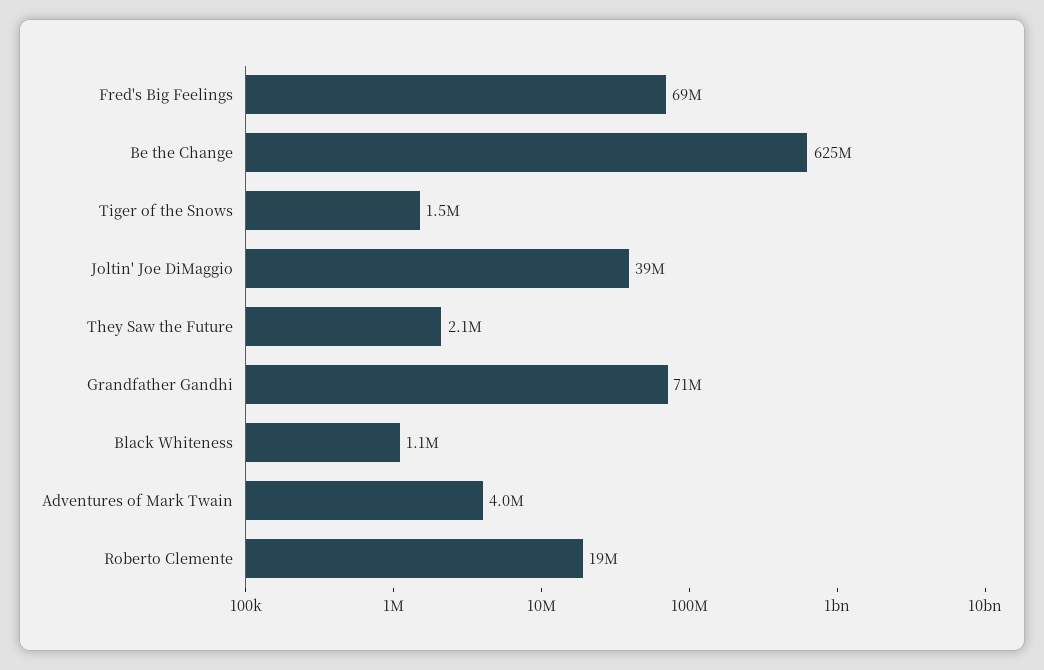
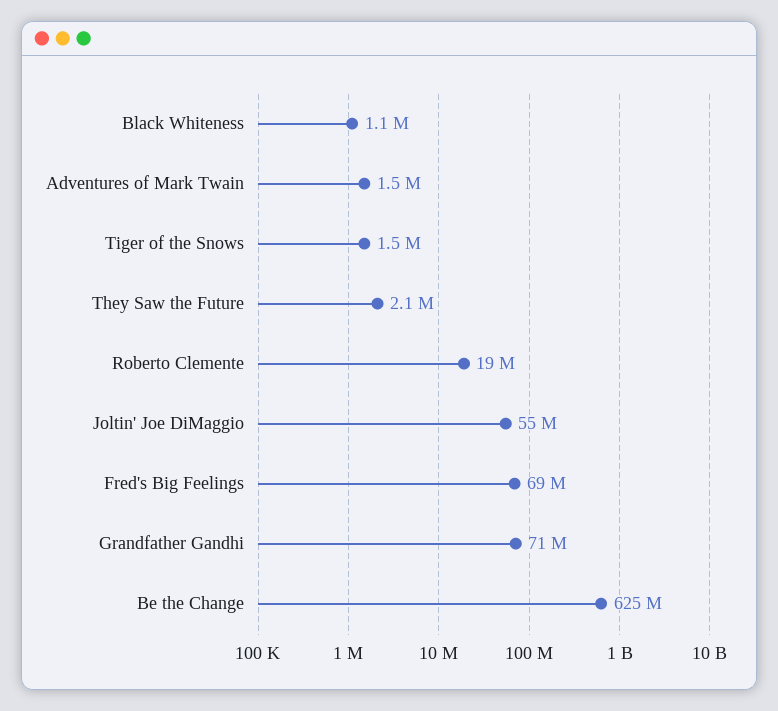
Joltin' Joe DiMaggio: 39000000 -> 55000000
Adventures of Mark Twain: 4000000 -> 1500000

